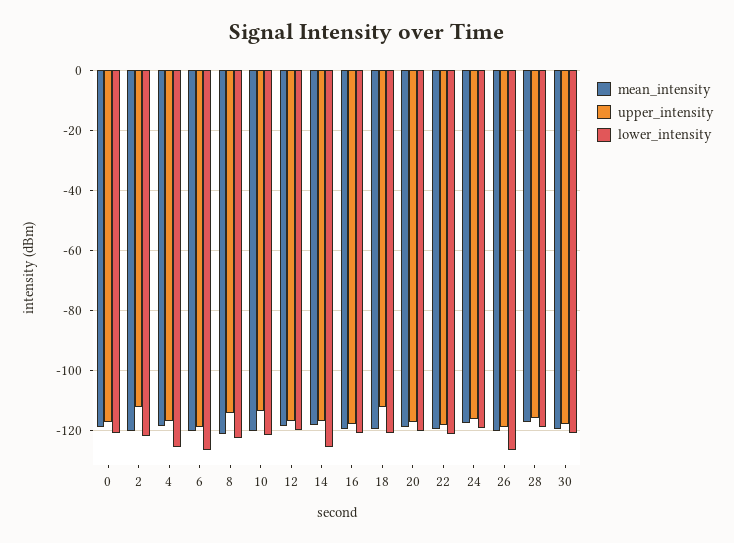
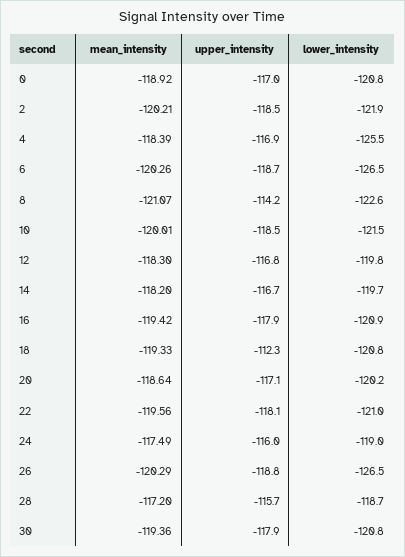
upper_intensity, 2: -112 -> -118.5
upper_intensity, 10: -114 -> -118.5
lower_intensity, 14: -126 -> -119.7

